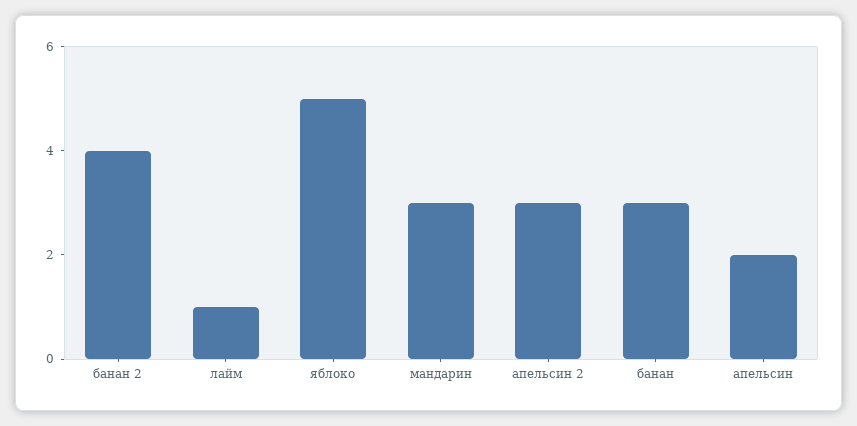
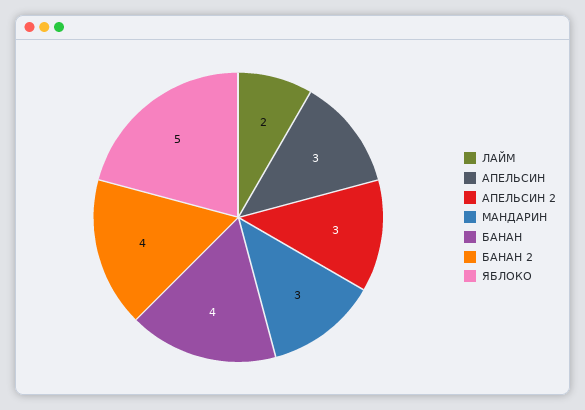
лайм: 1 -> 2
банан: 3 -> 4
апельсин: 2 -> 3

